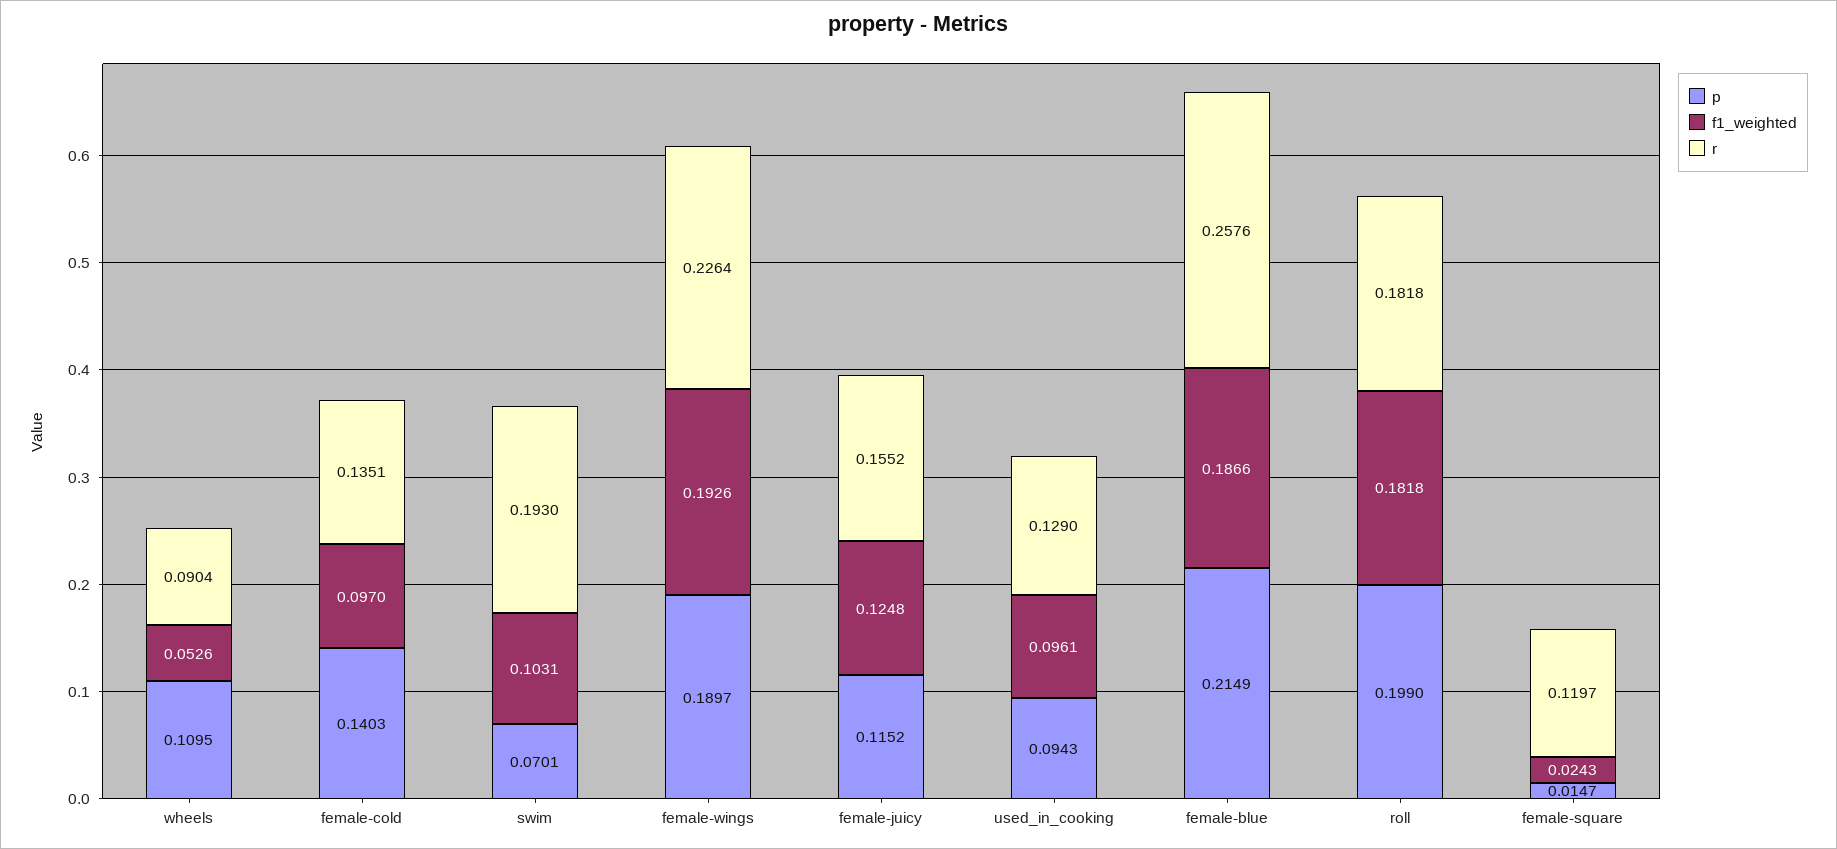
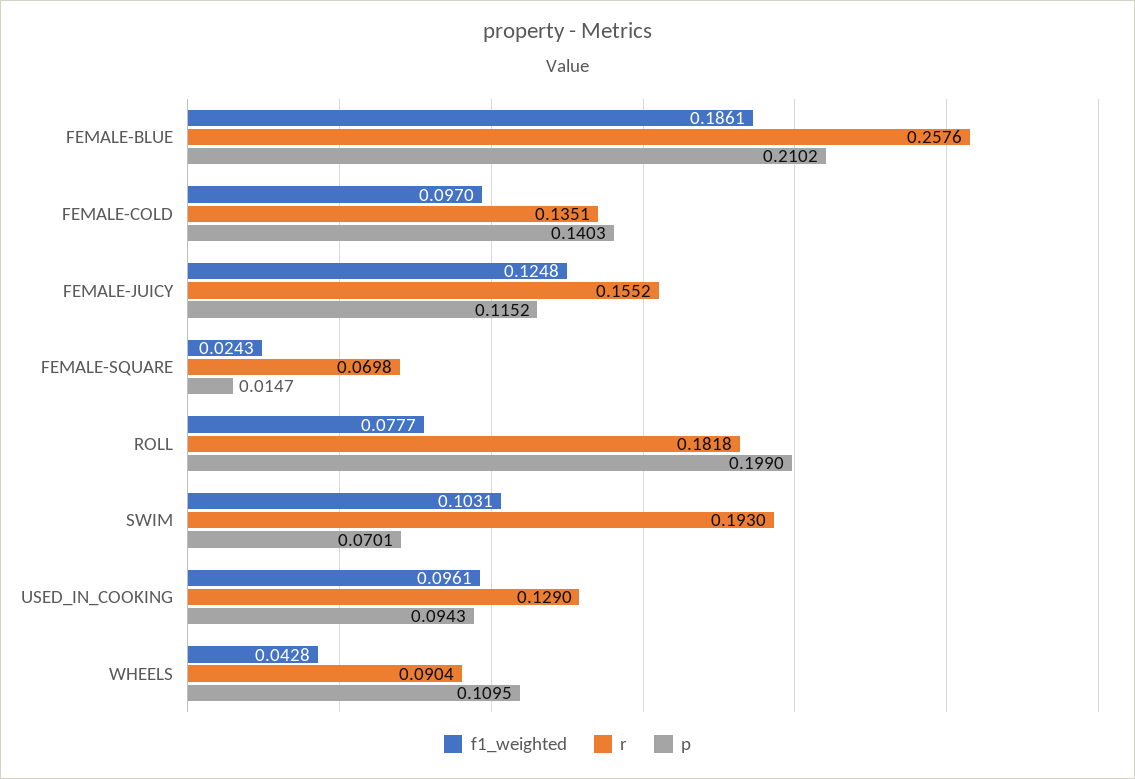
f1_weighted, wheels: 0.0526 -> 0.0428
p, female-wings: 0.1897 -> none
f1_weighted, female-wings: 0.1926 -> none
r, female-wings: 0.2264 -> none
p, female-blue: 0.2149 -> 0.2102
f1_weighted, female-blue: 0.1866 -> 0.1861
f1_weighted, roll: 0.1818 -> 0.0777
r, female-square: 0.1197 -> 0.0698

